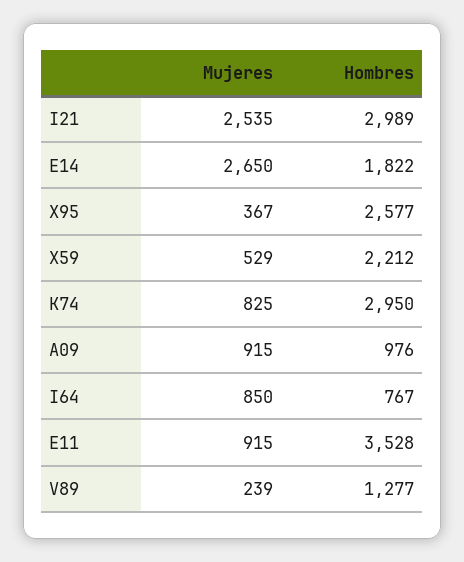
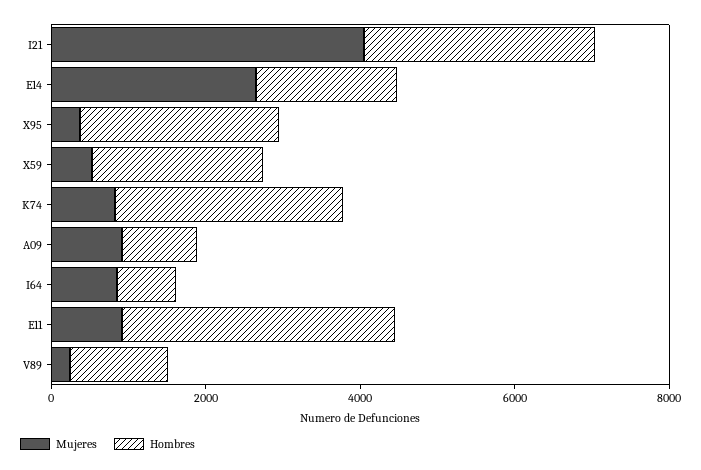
Mujeres, I21: 2535 -> 4000

